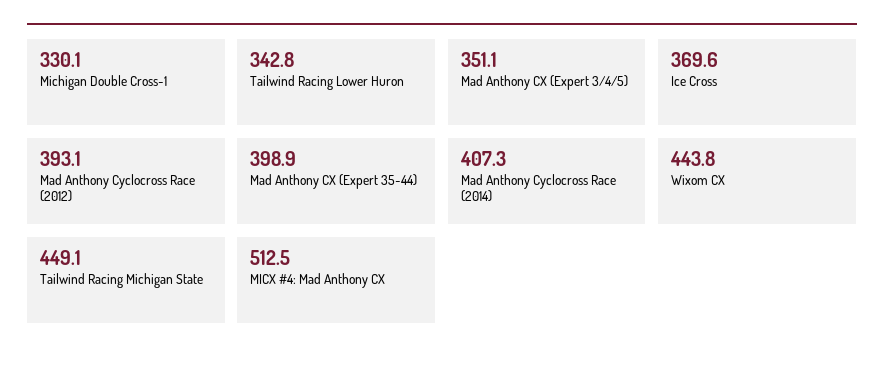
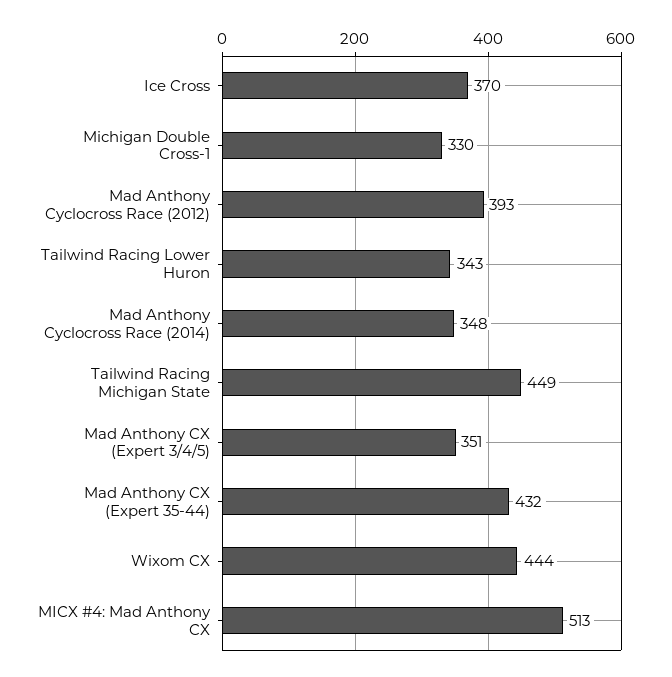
Mad Anthony CX (Expert 35-44): 398.9 -> 432
Mad Anthony Cyclocross Race (2014): 407.3 -> 348

